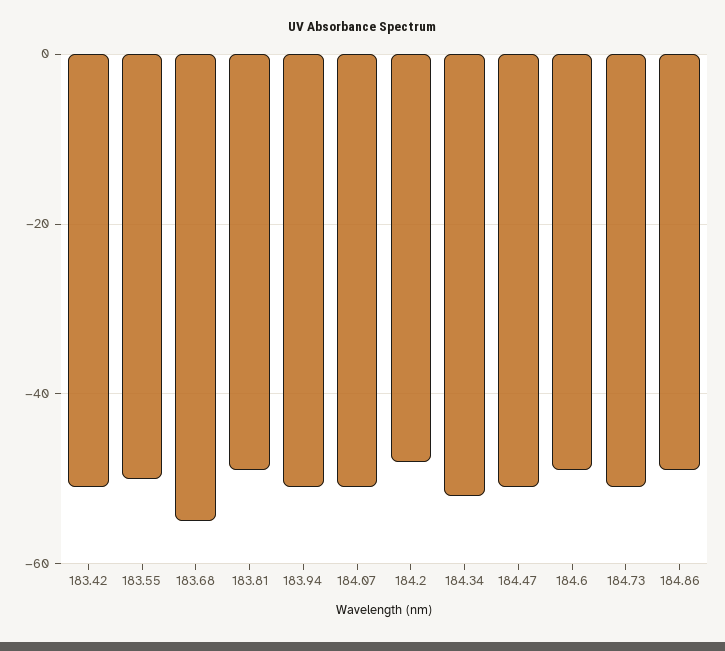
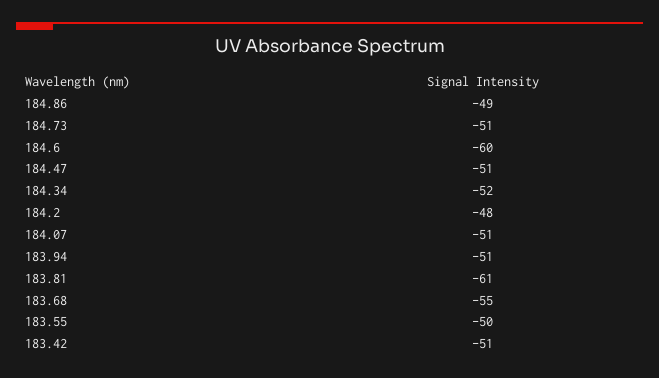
183.81: -50 -> -61
184.6: -50 -> -60

